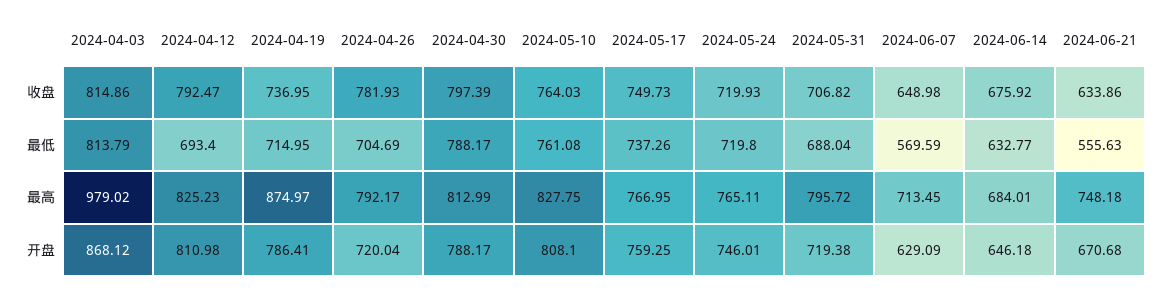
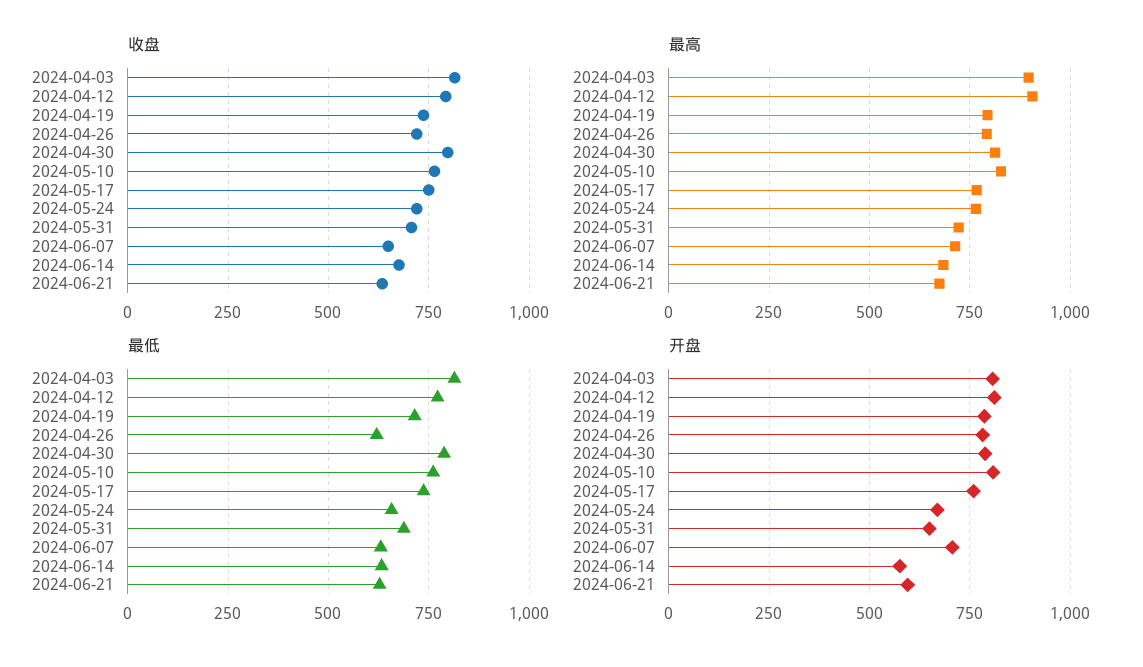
收盘, 2024-04-26: 781.93 -> 725
最低, 2024-04-12: 693.4 -> 775
最低, 2024-04-26: 704.69 -> 625
最低, 2024-05-24: 719.8 -> 650
最低, 2024-06-07: 569.59 -> 625
最低, 2024-06-21: 555.63 -> 625
最高, 2024-04-03: 979.02 -> 900
最高, 2024-04-12: 825.23 -> 900
最高, 2024-04-19: 874.97 -> 800
最高, 2024-05-31: 795.72 -> 725
最高, 2024-06-21: 748.18 -> 675
开盘, 2024-04-03: 868.12 -> 800
开盘, 2024-04-26: 720.04 -> 775
开盘, 2024-05-24: 746.01 -> 675
开盘, 2024-05-31: 719.38 -> 650
开盘, 2024-06-07: 629.09 -> 700
开盘, 2024-06-14: 646.18 -> 575
开盘, 2024-06-21: 670.68 -> 600

